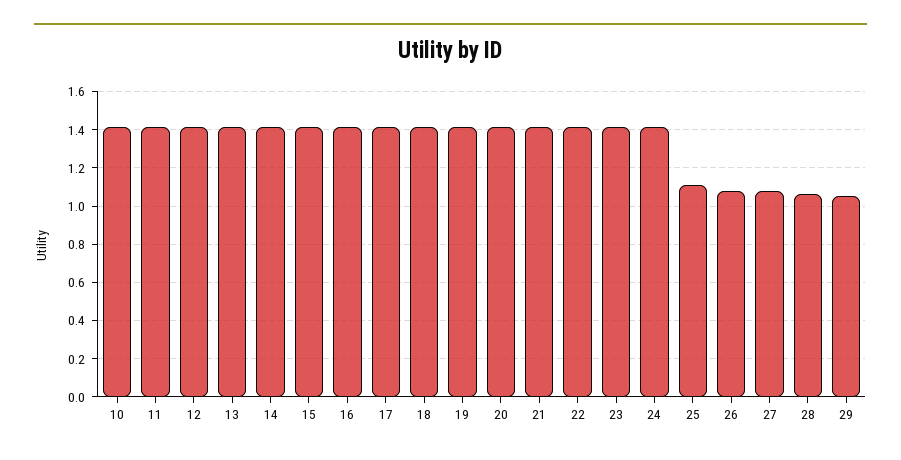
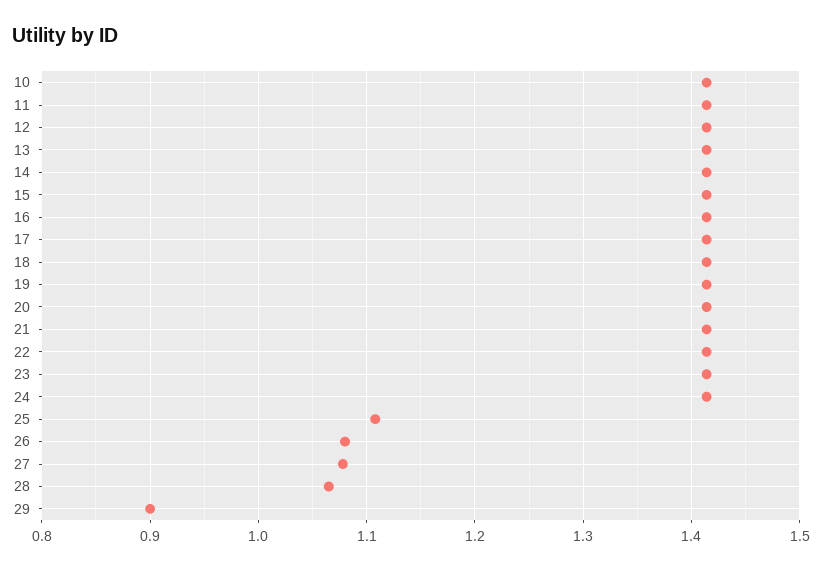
29: 1.05 -> 0.9

